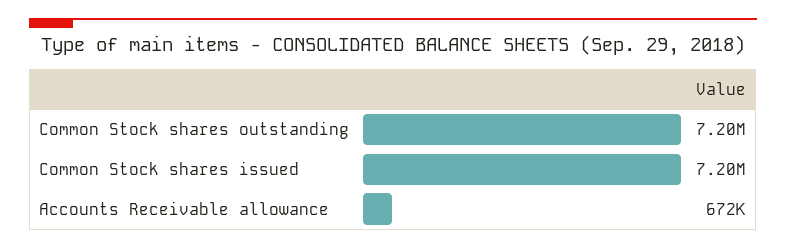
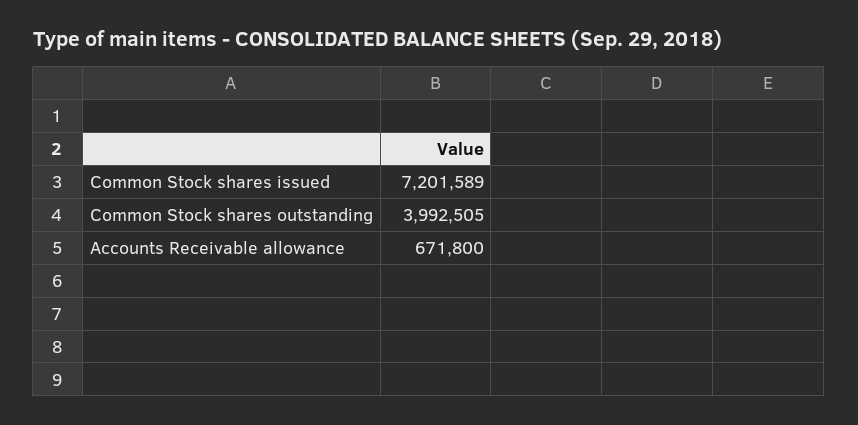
Common Stock shares outstanding: 7200000 -> 3992505

